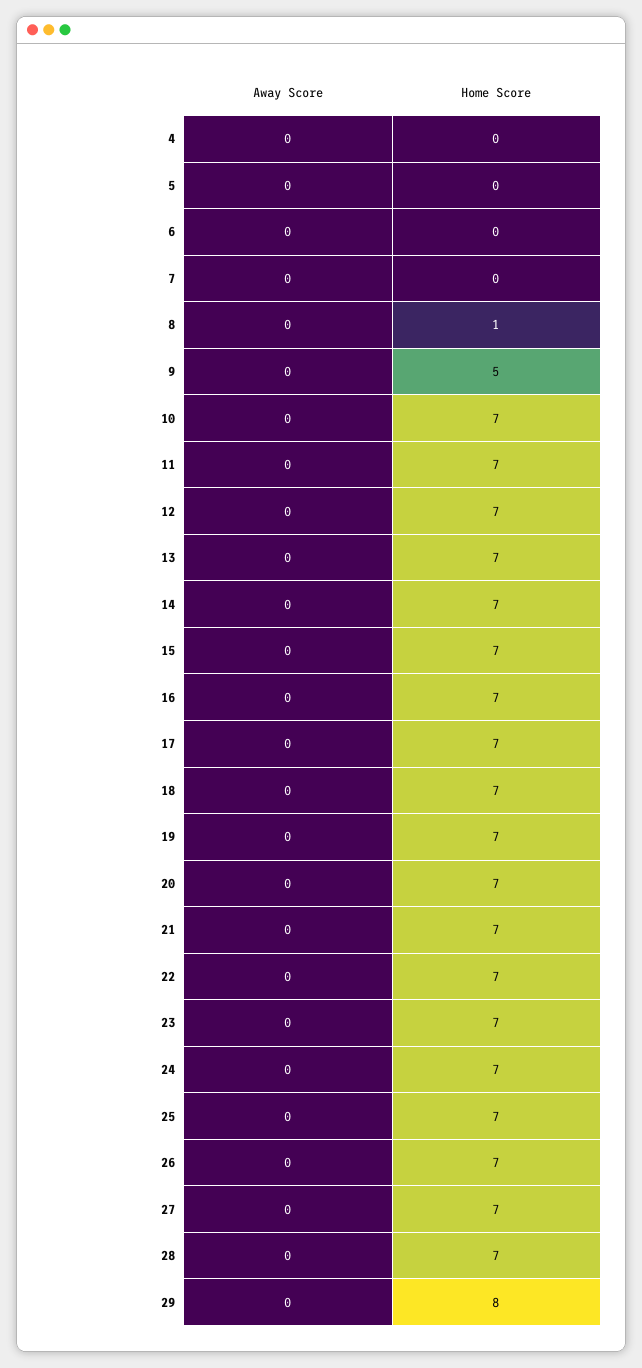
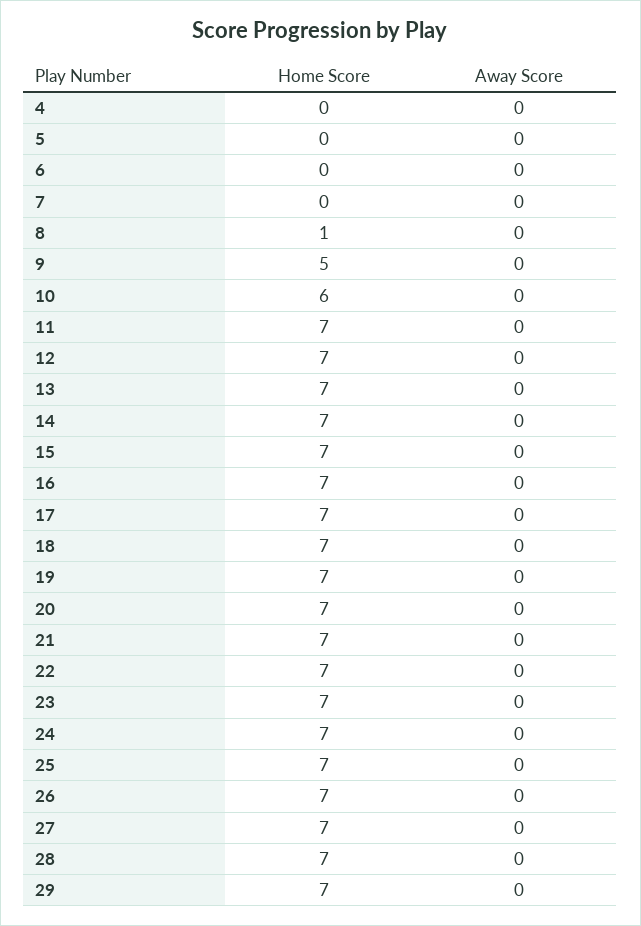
Home Score, 10: 7 -> 6
Home Score, 29: 8 -> 7

